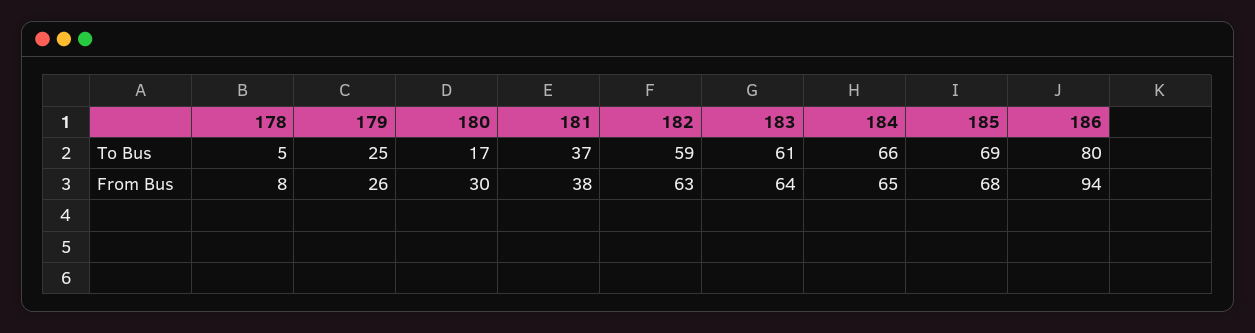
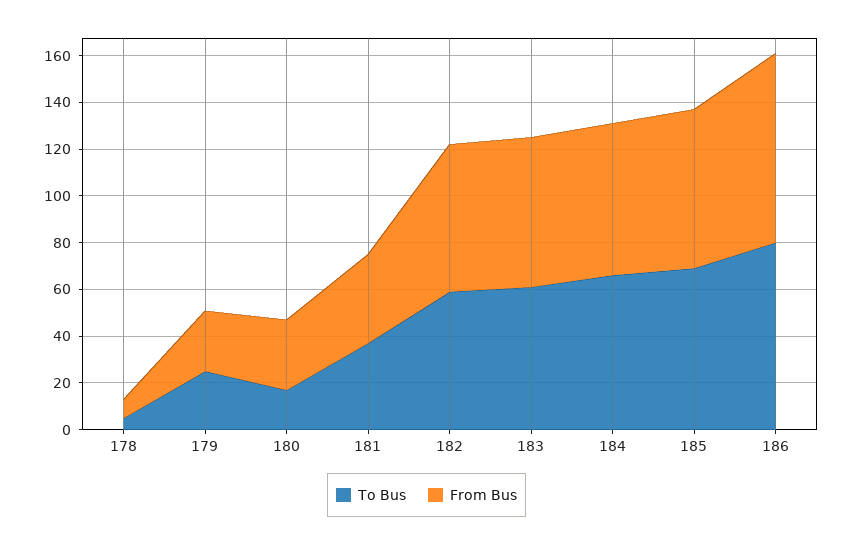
From Bus, 186: 94 -> 80

